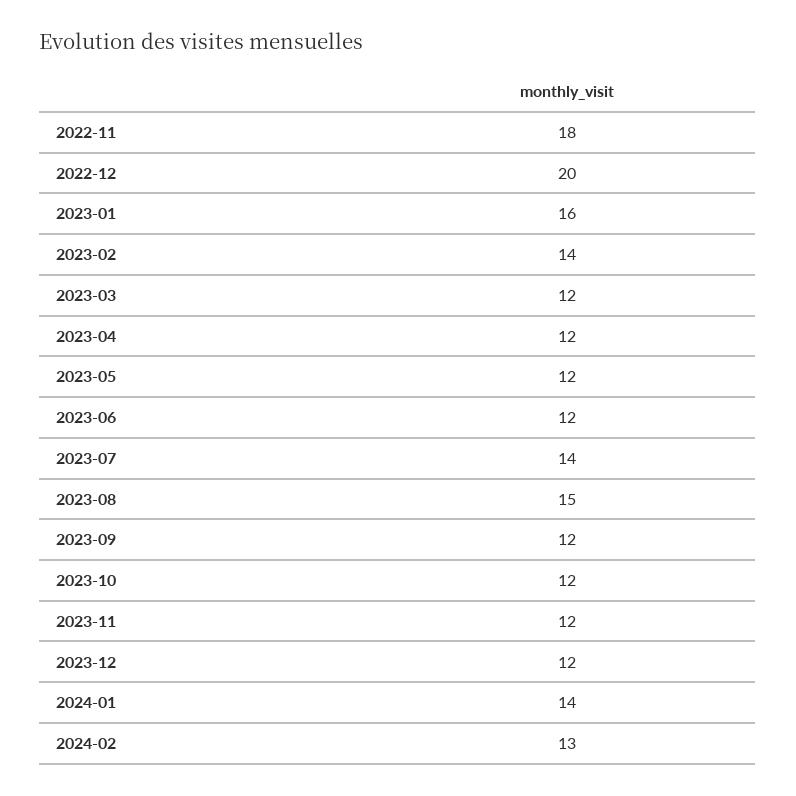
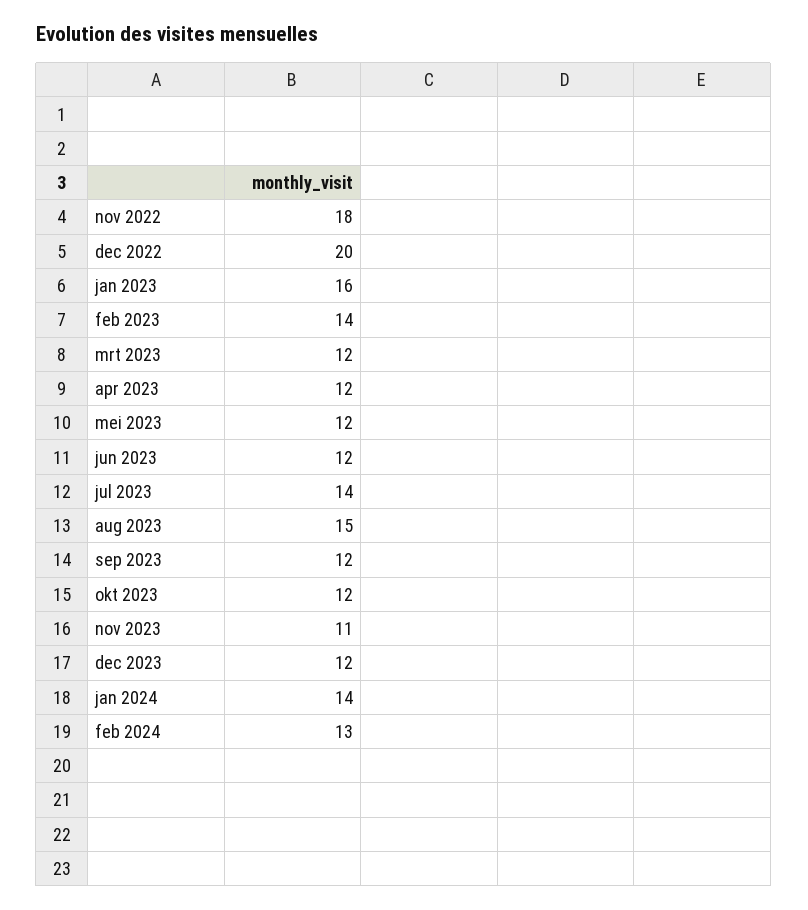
2023-11: 12 -> 11

